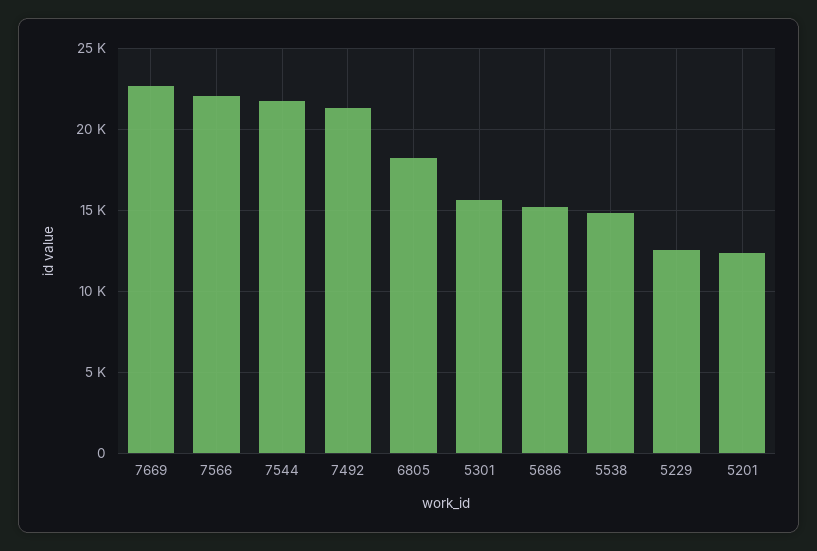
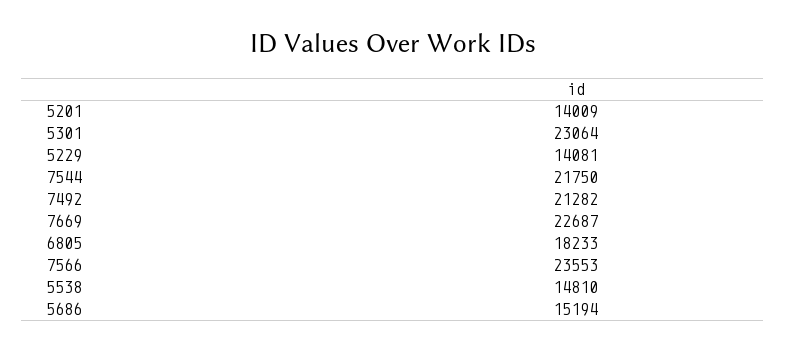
7566: 22000 -> 23553
5301: 15500 -> 23064
5229: 12500 -> 14081
5201: 12500 -> 14009

